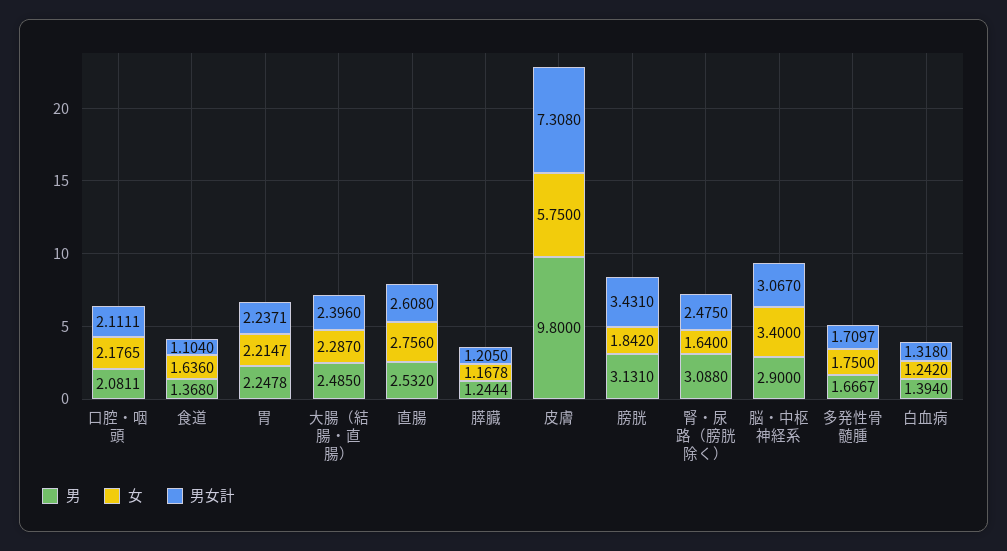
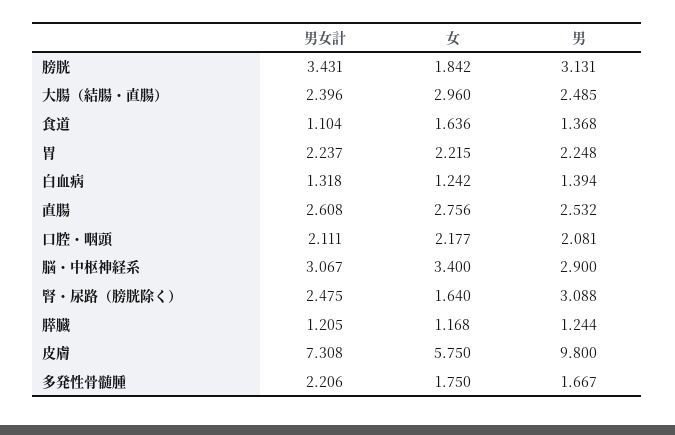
女, 大腸（結腸・直腸）: 2.287 -> 2.96
男女計, 多発性骨髄腫: 1.7097 -> 2.206

